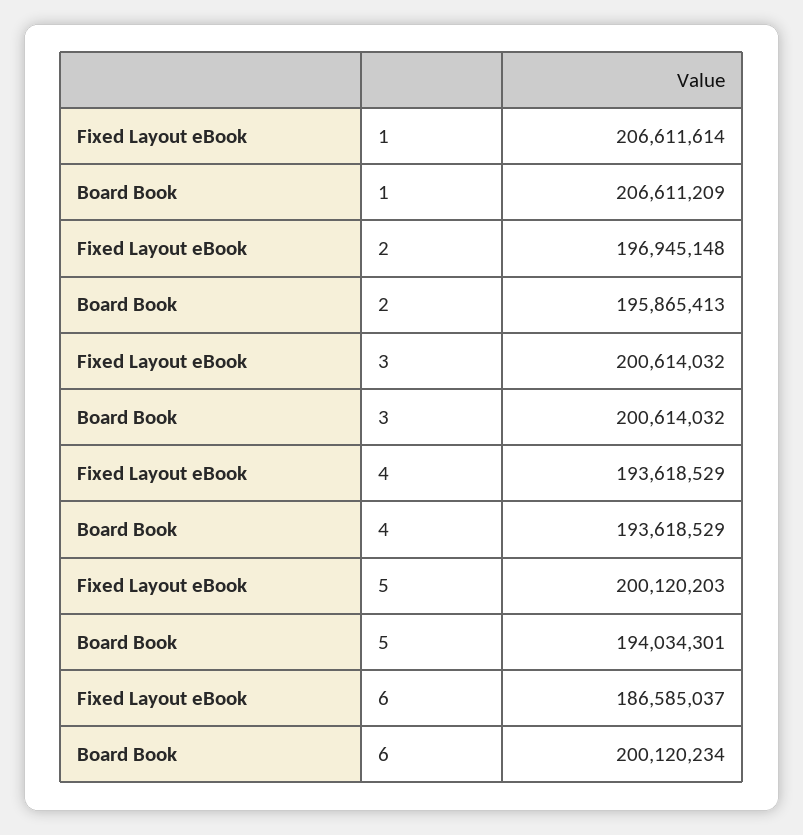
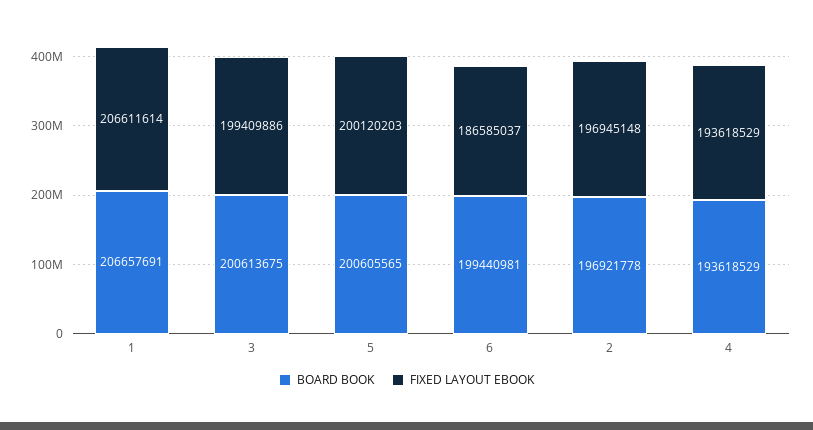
Board Book, 1: 206611209 -> 206657691
Board Book, 2: 195865413 -> 196921778
Fixed Layout eBook, 3: 200614032 -> 199409886
Board Book, 3: 200614032 -> 200613675
Board Book, 5: 194034301 -> 200605565
Board Book, 6: 200120234 -> 199440981

